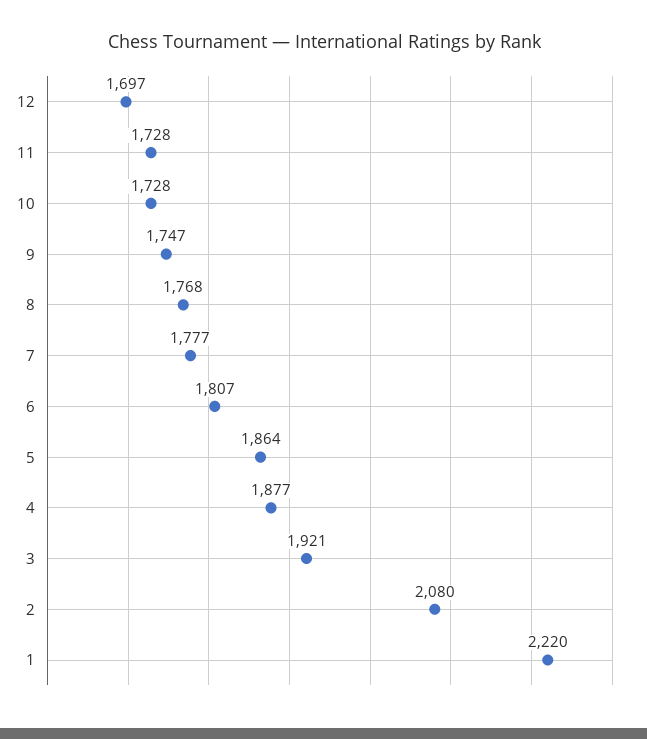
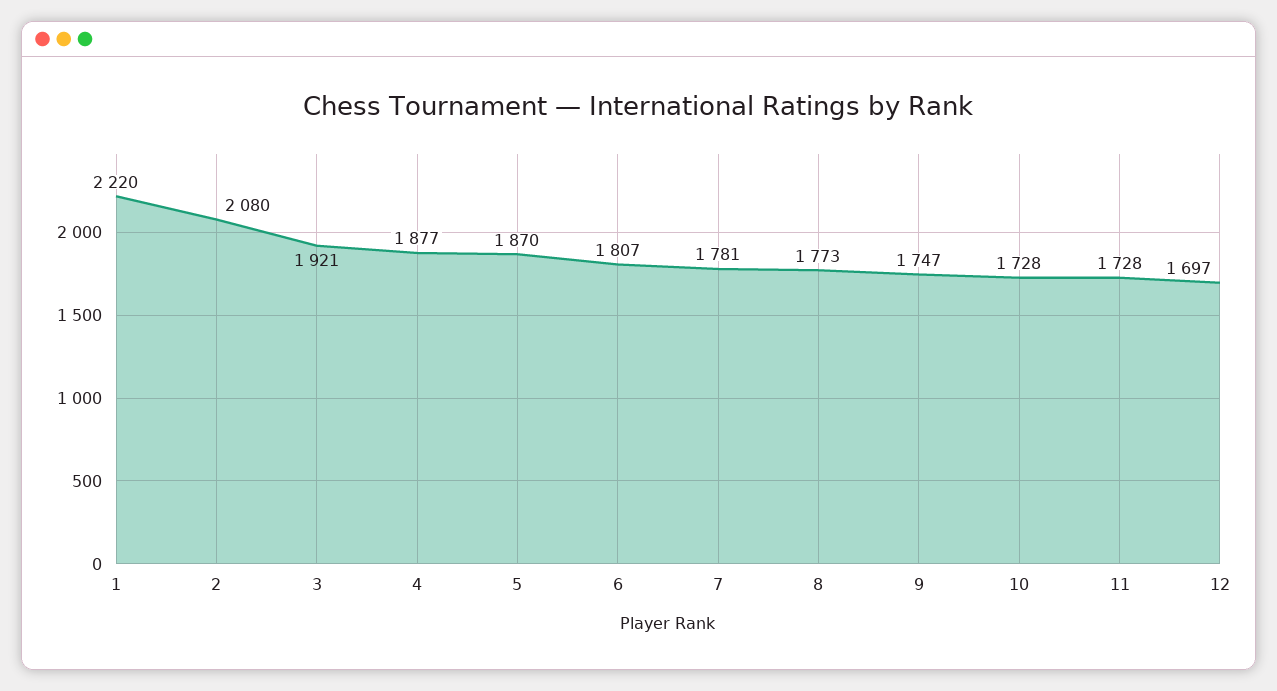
8: 1768 -> 1773
7: 1777 -> 1781
5: 1864 -> 1870

